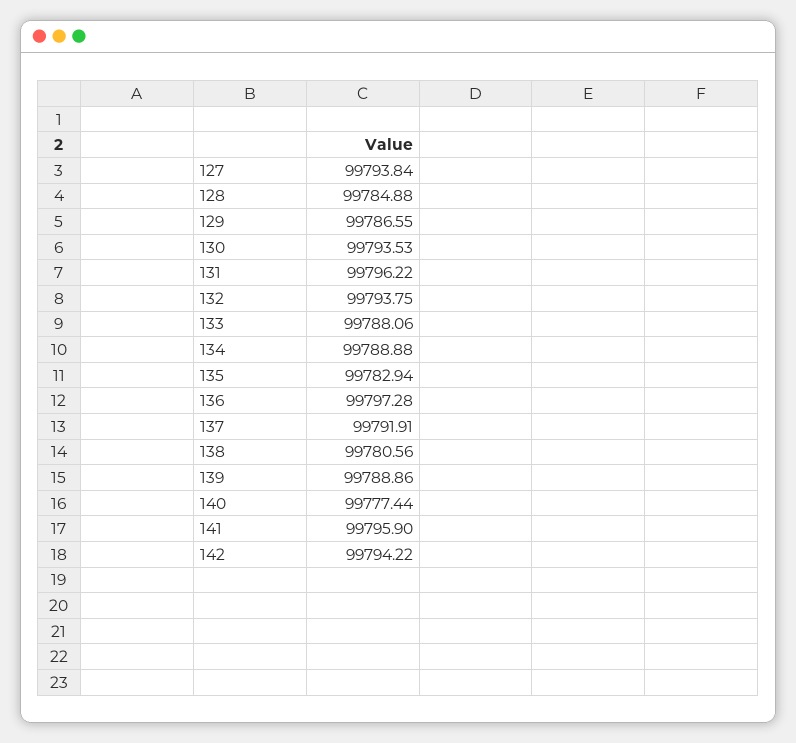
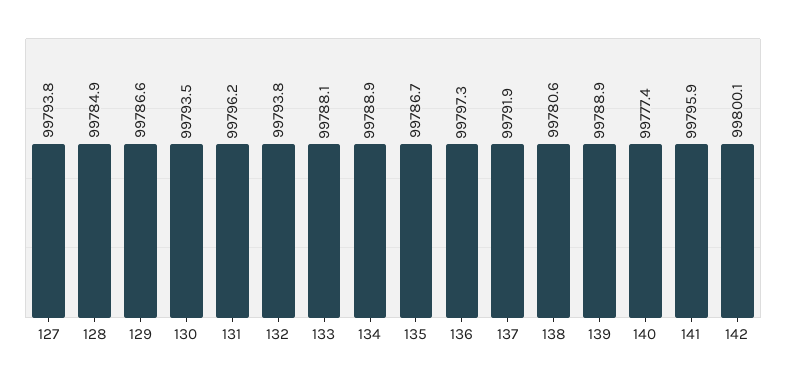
135: 99782.94 -> 99786.7
142: 99794.22 -> 99800.1

